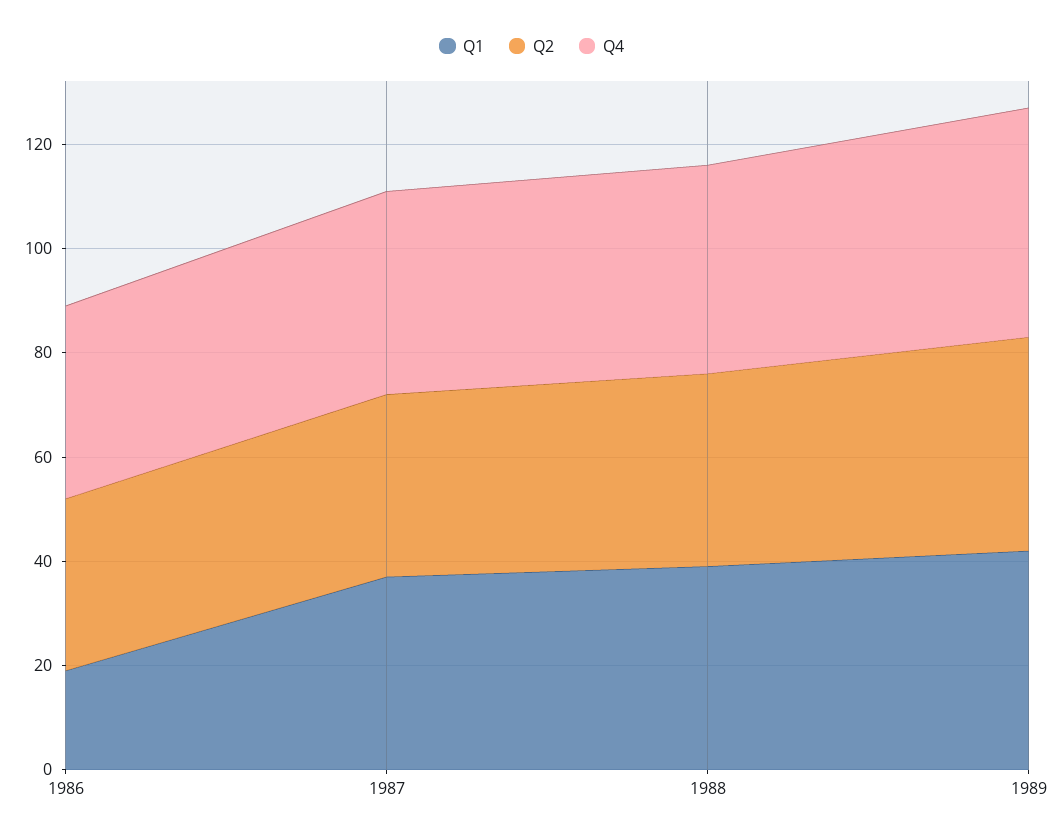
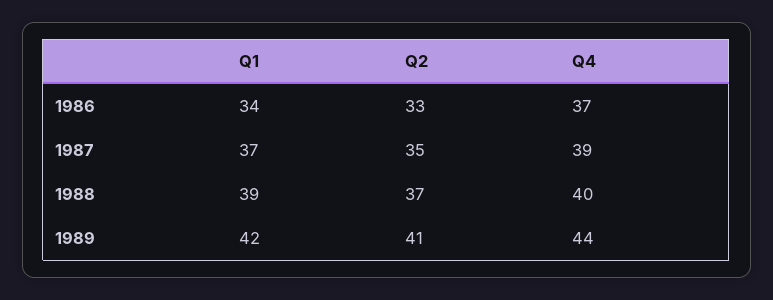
Q1, 1986: 20 -> 34

